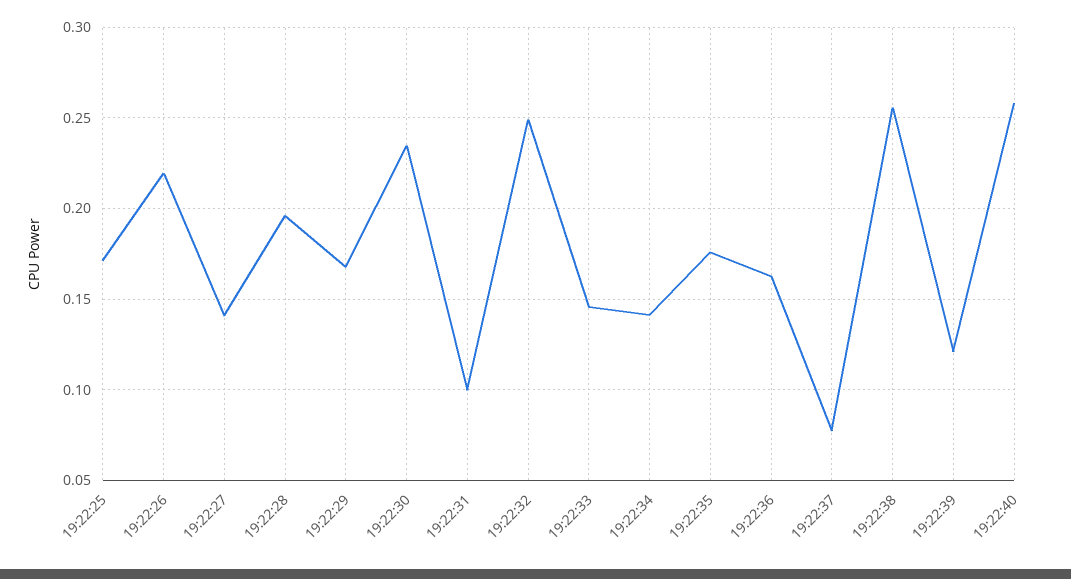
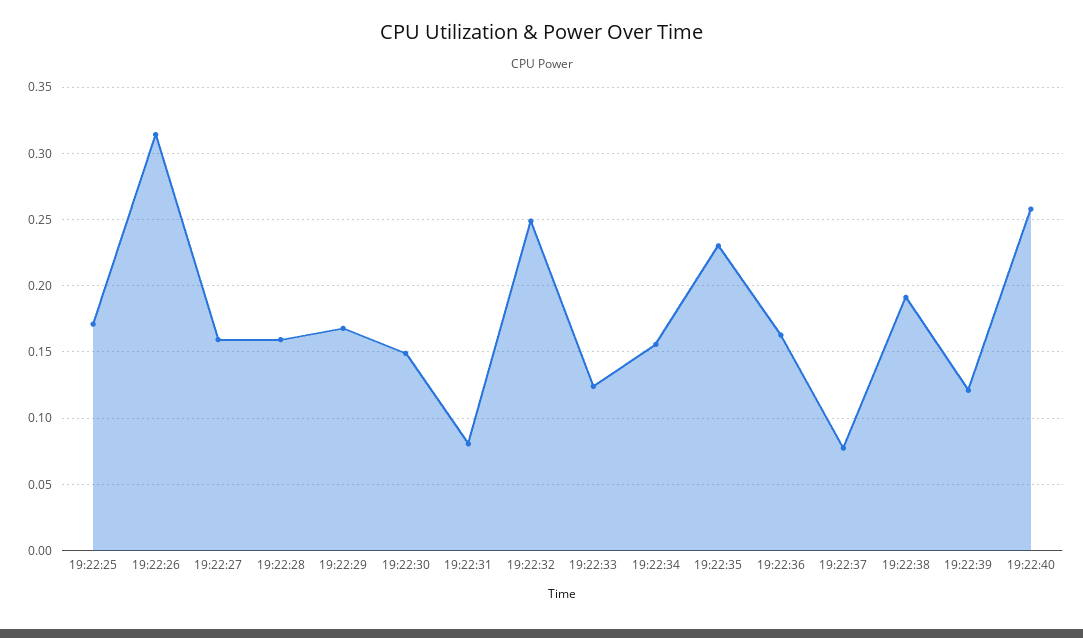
19:22:26: 0.22 -> 0.315
19:22:27: 0.14 -> 0.16
19:22:28: 0.195 -> 0.16
19:22:30: 0.235 -> 0.15
19:22:31: 0.1 -> 0.08
19:22:33: 0.145 -> 0.125
19:22:34: 0.14 -> 0.155
19:22:35: 0.175 -> 0.23
19:22:38: 0.255 -> 0.19

